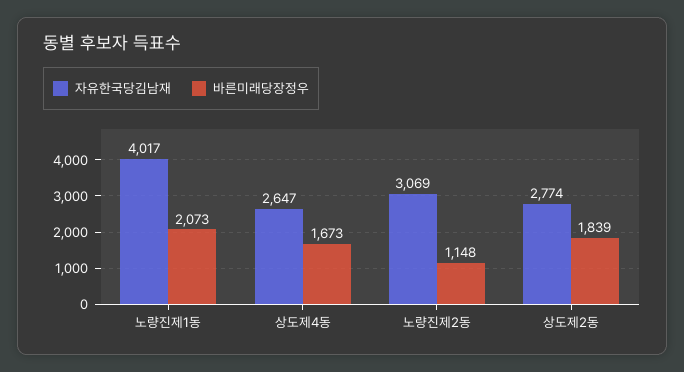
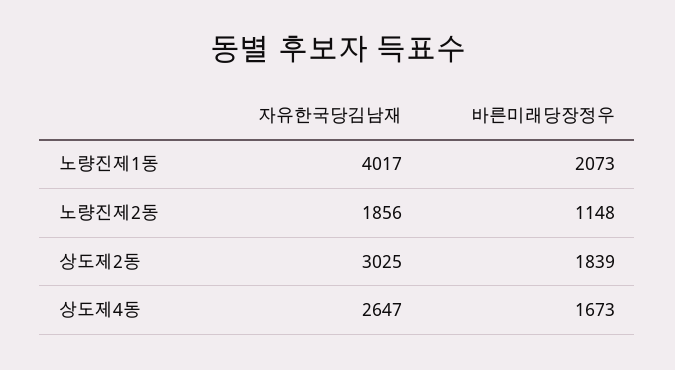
자유한국당김남재, 노량진제2동: 3069 -> 1856
자유한국당김남재, 상도제2동: 2774 -> 3025

